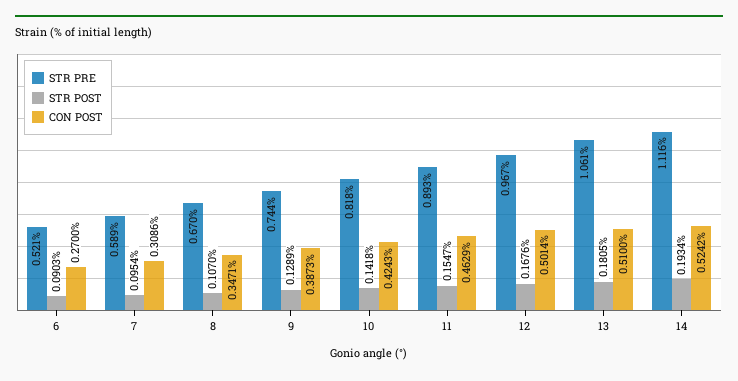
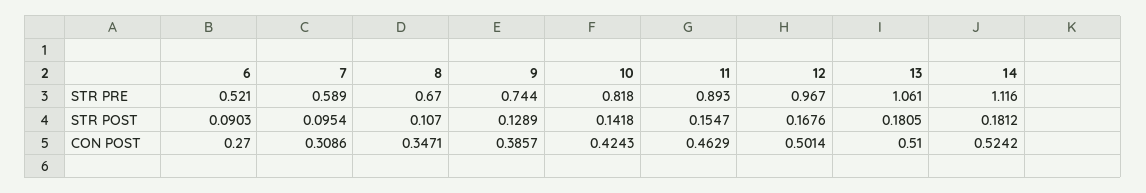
CON POST, 9: 0.3873 -> 0.3857
STR POST, 14: 0.1934 -> 0.1812

